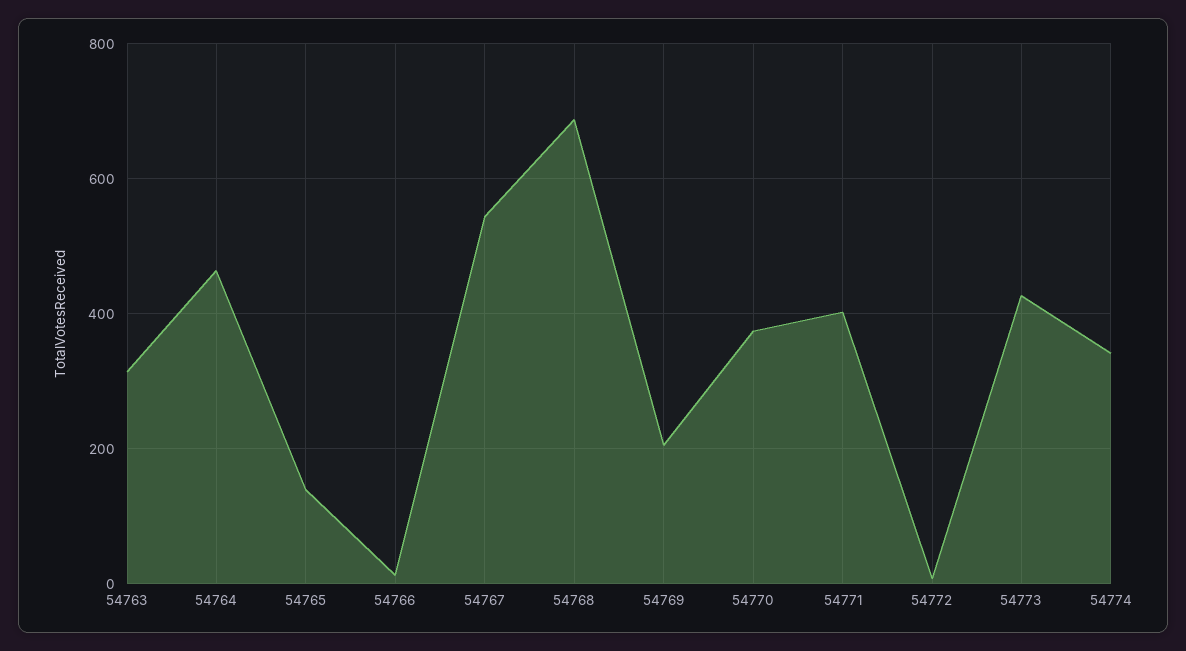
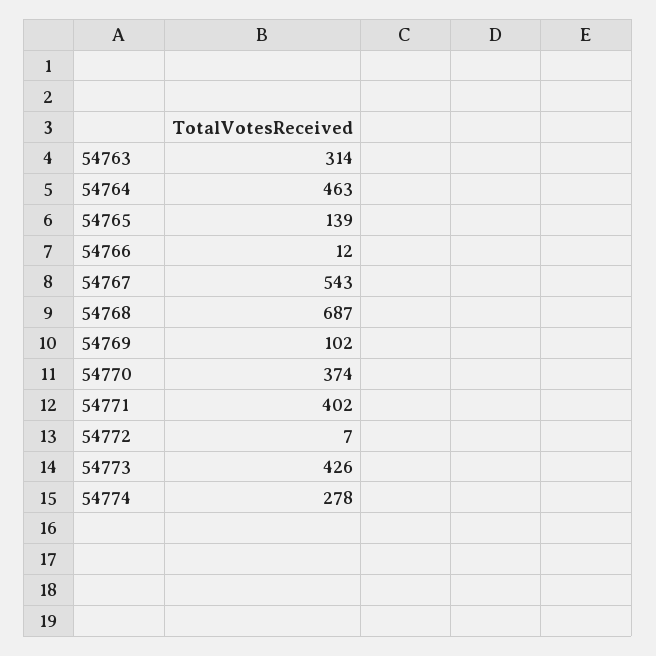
54769: 200 -> 102
54774: 340 -> 278

